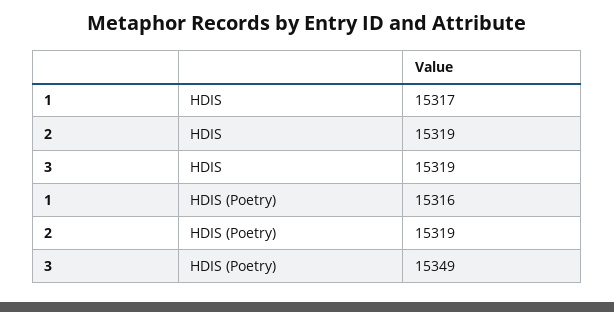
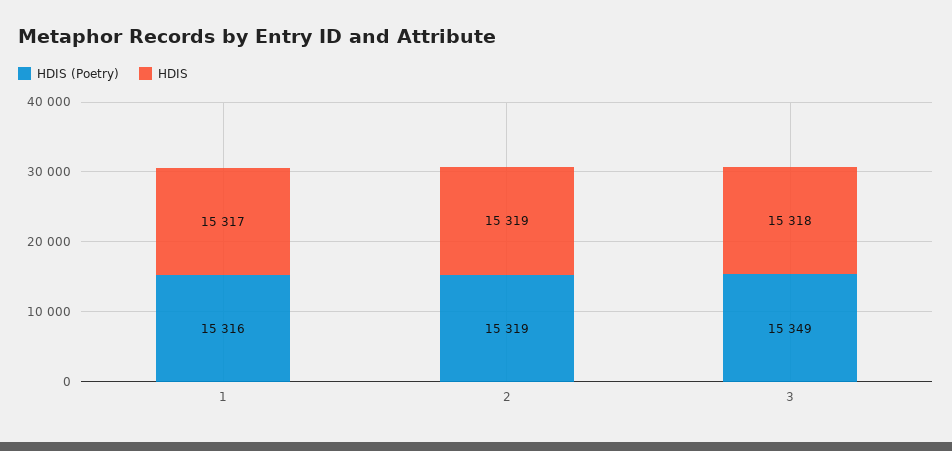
HDIS, 3: 15319 -> 15318

